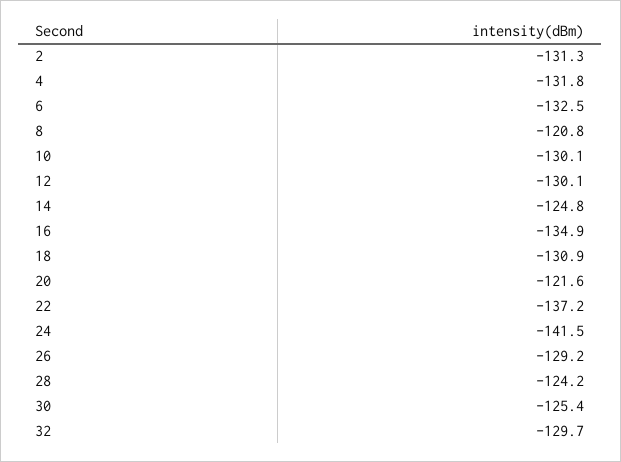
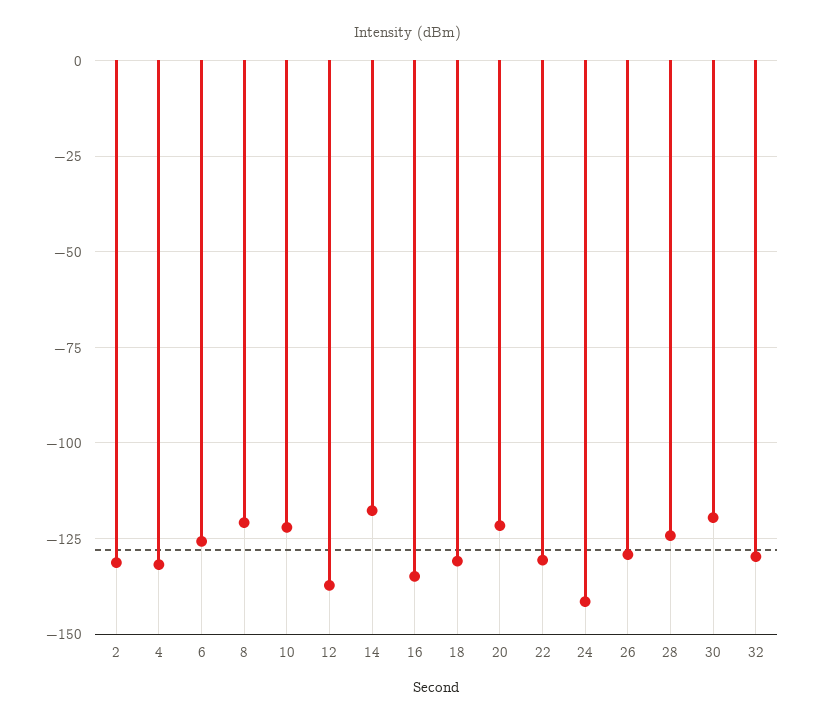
6: -132.5 -> -125
10: -130.1 -> -122.5
12: -130.1 -> -137.5
14: -124.8 -> -117.5
22: -137.2 -> -130
30: -125.4 -> -120

